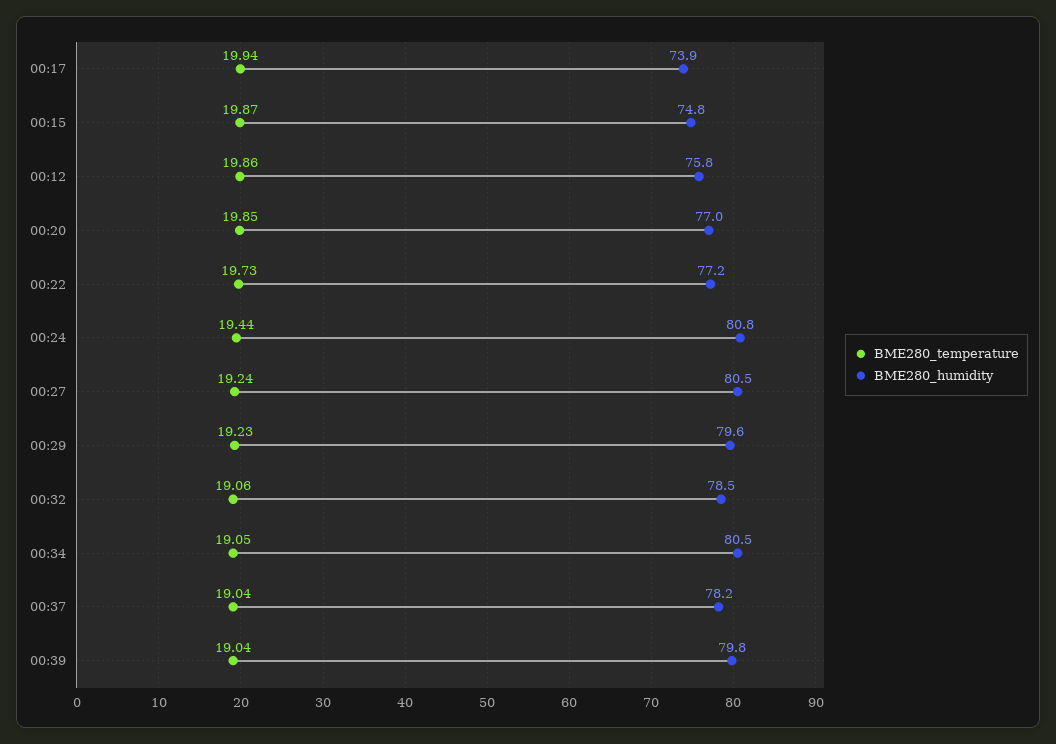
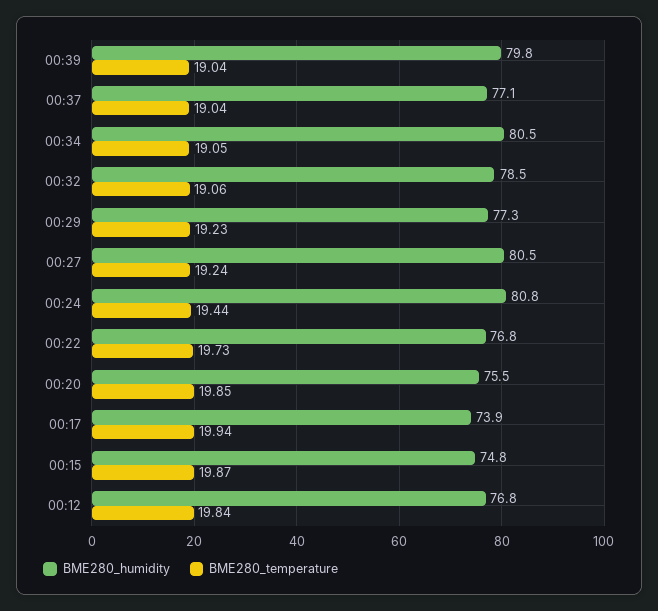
BME280_temperature, 00:12: 19.86 -> 19.84
BME280_humidity, 00:12: 75.8 -> 76.8
BME280_humidity, 00:20: 77 -> 75.5
BME280_humidity, 00:22: 77.2 -> 76.8
BME280_humidity, 00:29: 79.6 -> 77.3
BME280_humidity, 00:37: 78.2 -> 77.1

